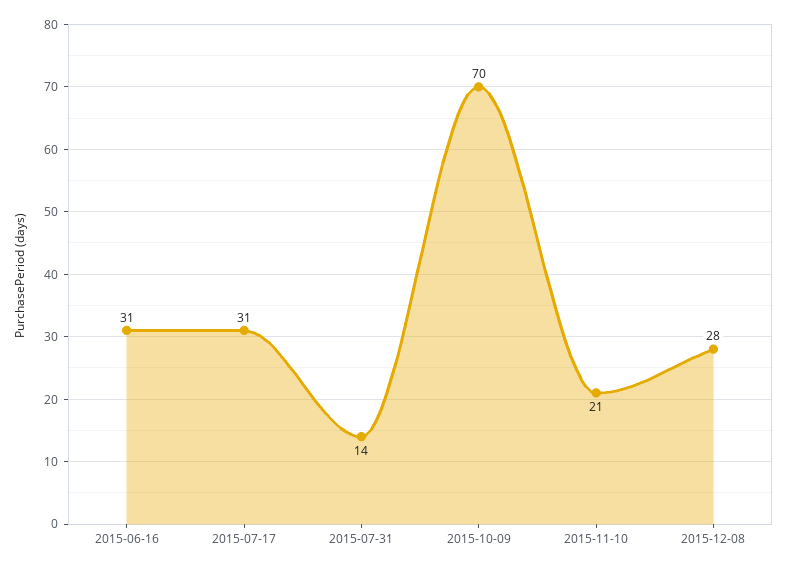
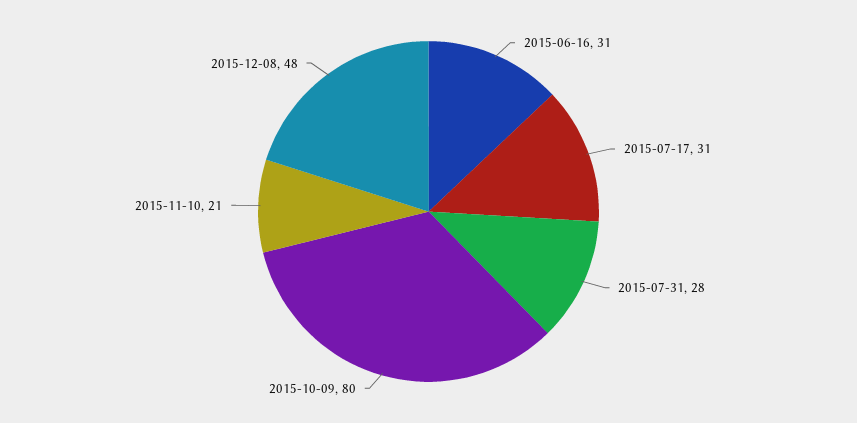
2015-07-31: 14 -> 28
2015-10-09: 70 -> 80
2015-12-08: 28 -> 48

